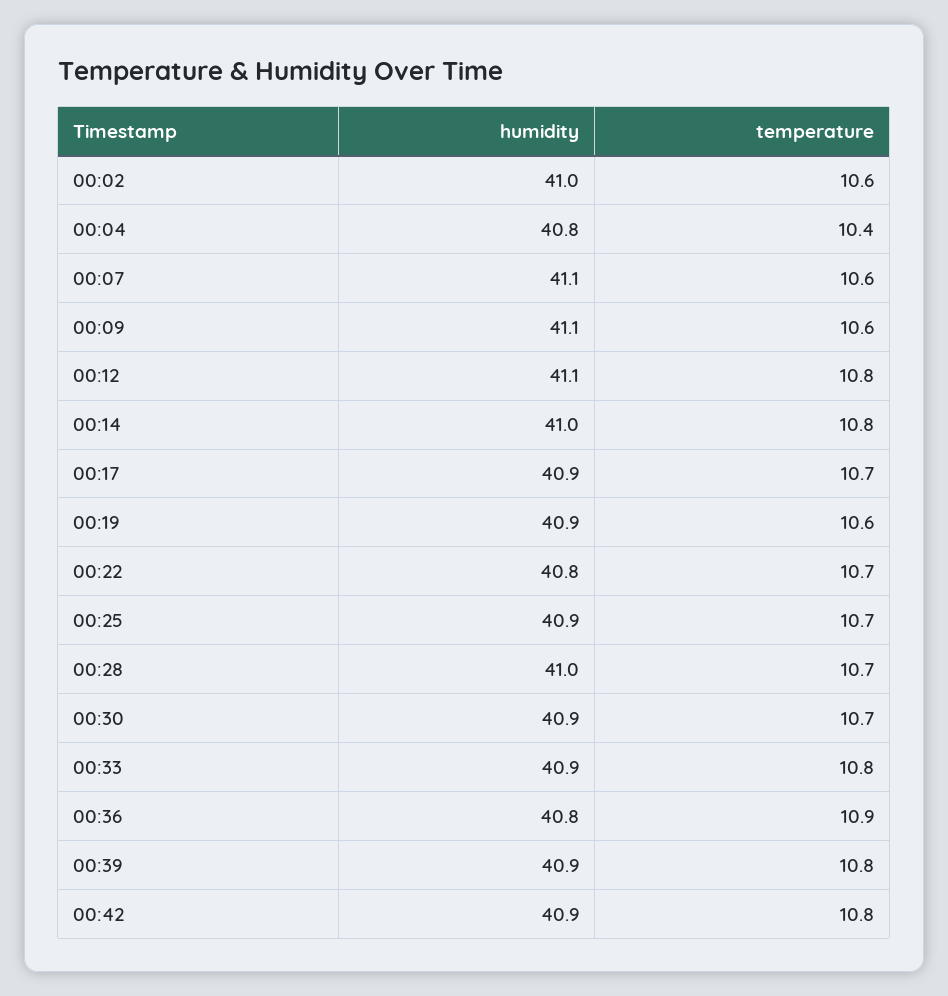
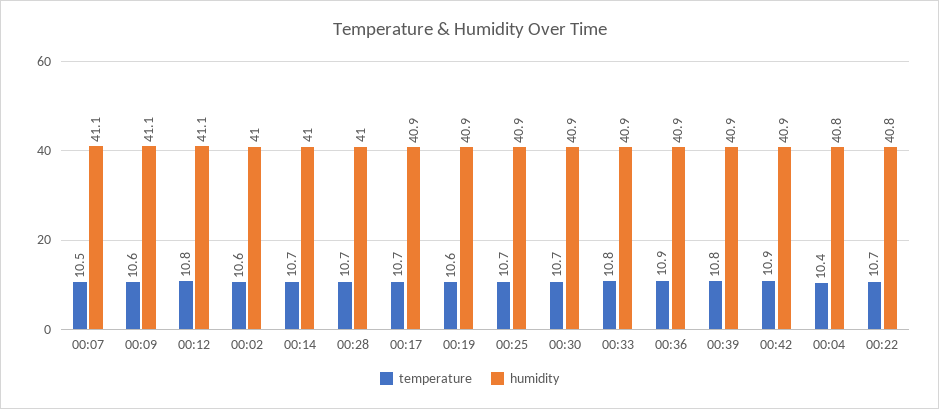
temperature, 00:07: 10.6 -> 10.5
temperature, 00:14: 10.8 -> 10.7
humidity, 00:36: 40.8 -> 40.9
temperature, 00:42: 10.8 -> 10.9

